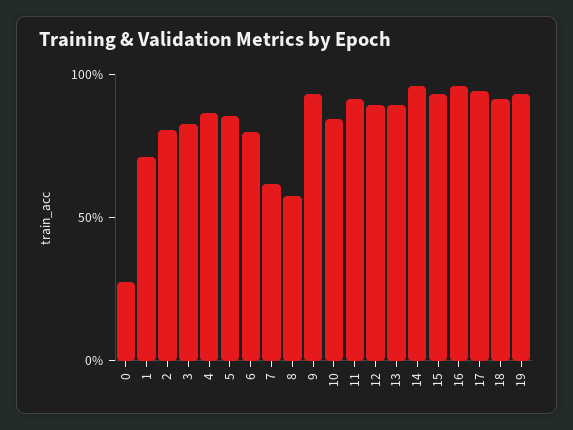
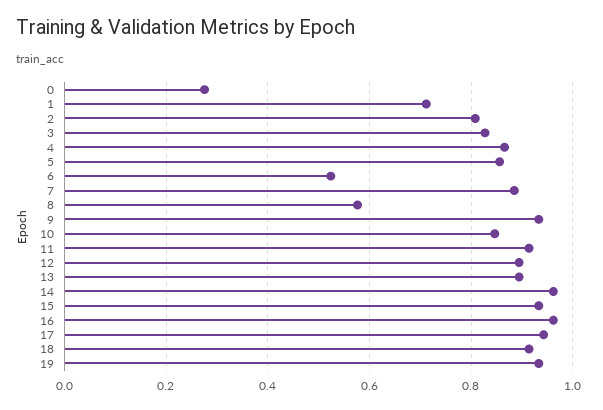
6: 0.8 -> 0.52
7: 0.6 -> 0.88

